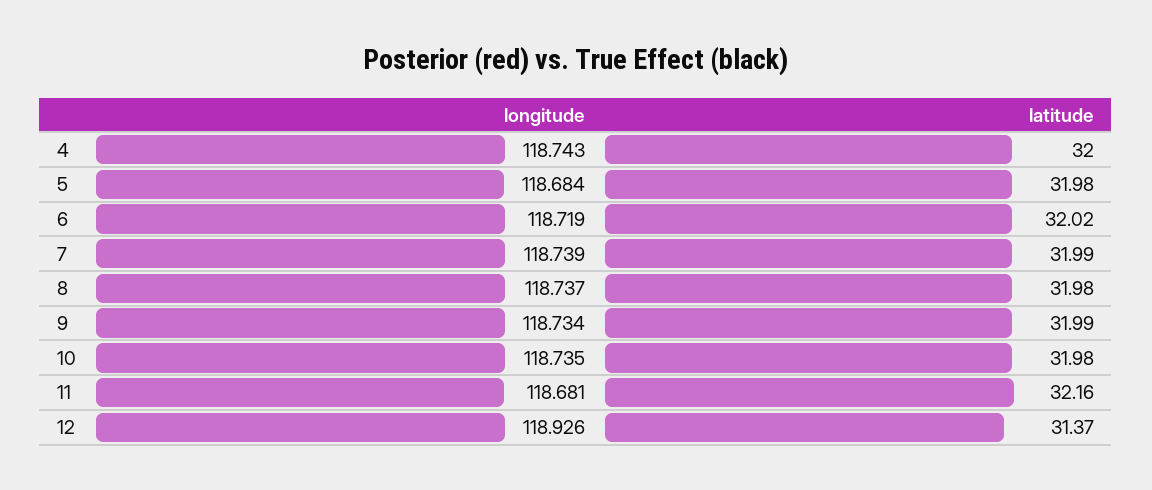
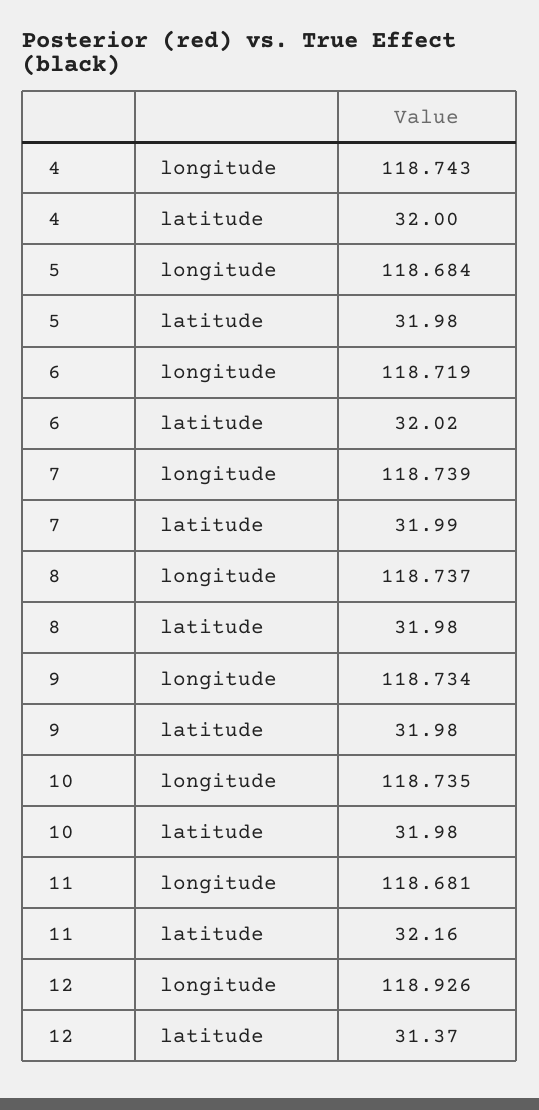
latitude, 9: 31.99 -> 31.98

